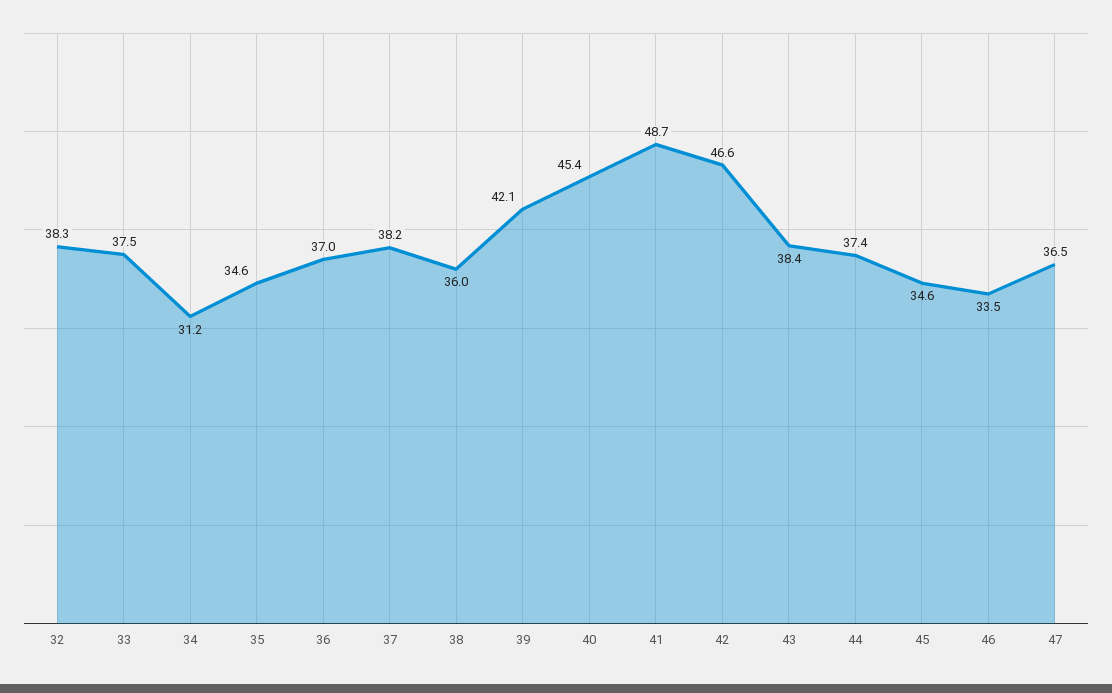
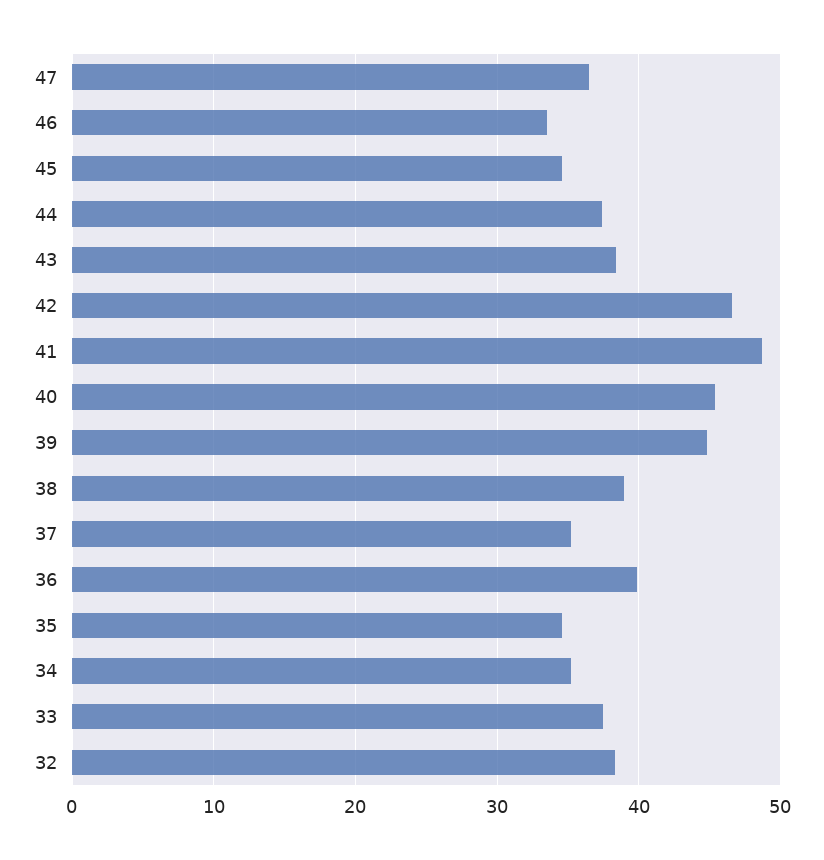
34: 31.2 -> 35
36: 37 -> 40
37: 38.2 -> 35
38: 36 -> 39
39: 42.1 -> 45

